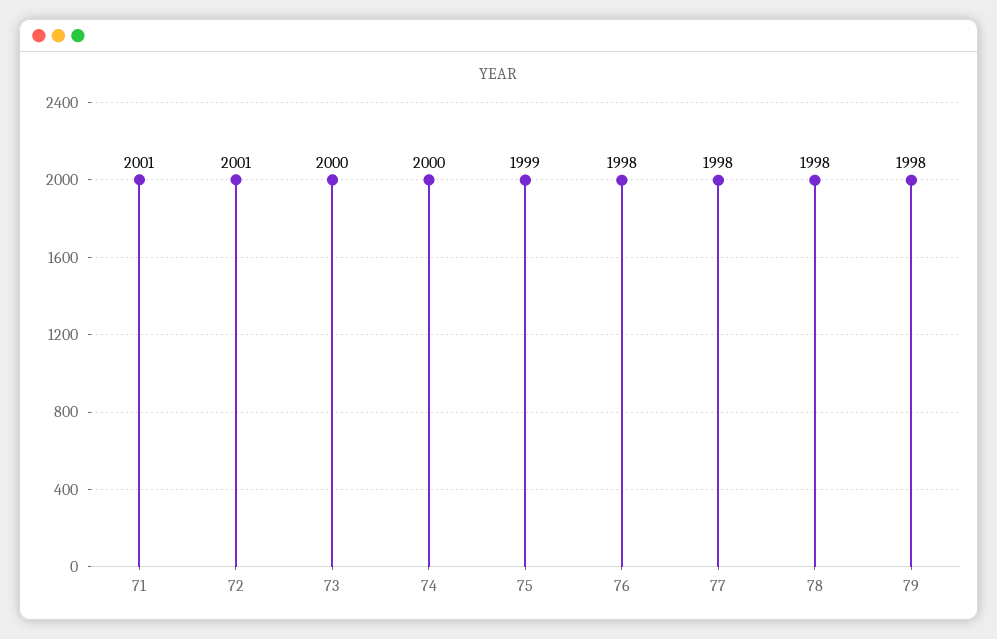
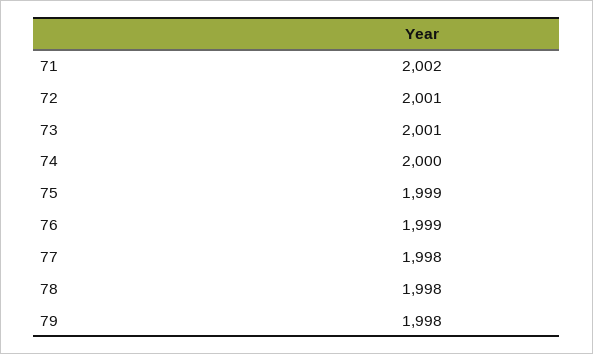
71: 2001 -> 2002
73: 2000 -> 2001
76: 1998 -> 1999

